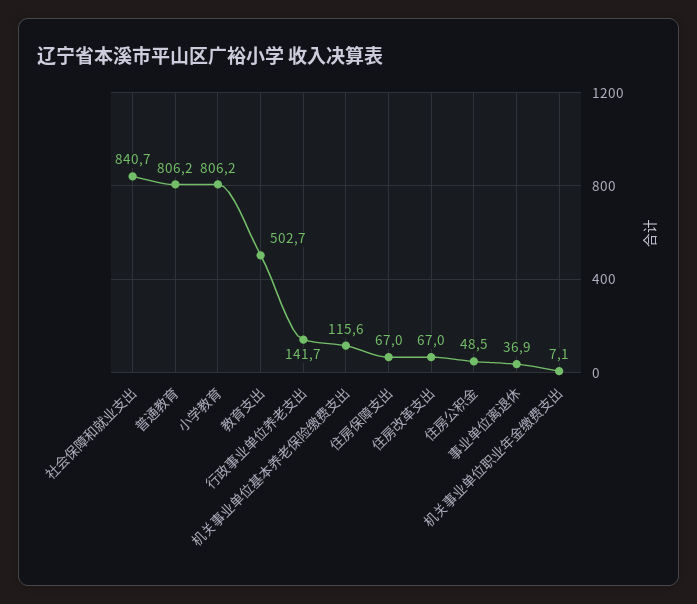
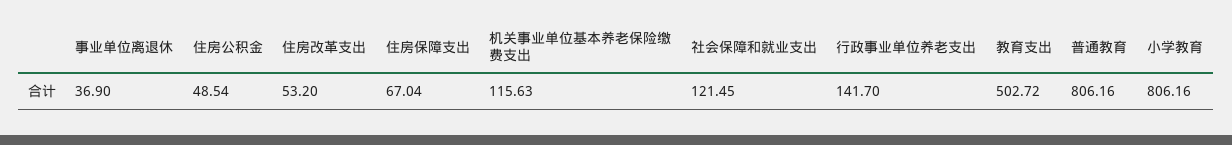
社会保障和就业支出: 840.7 -> 121.45
住房改革支出: 67 -> 53.2
机关事业单位职业年金缴费支出: 7.1 -> none

